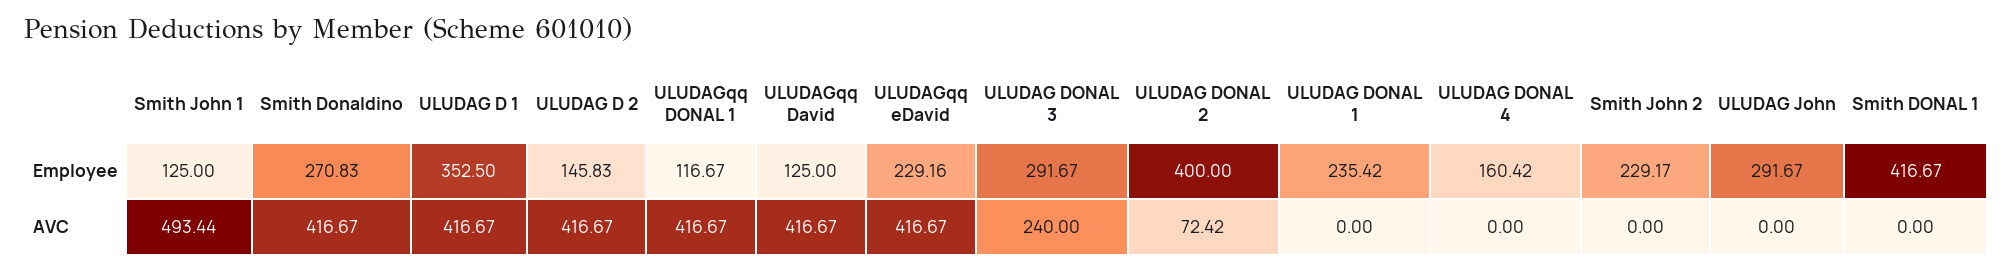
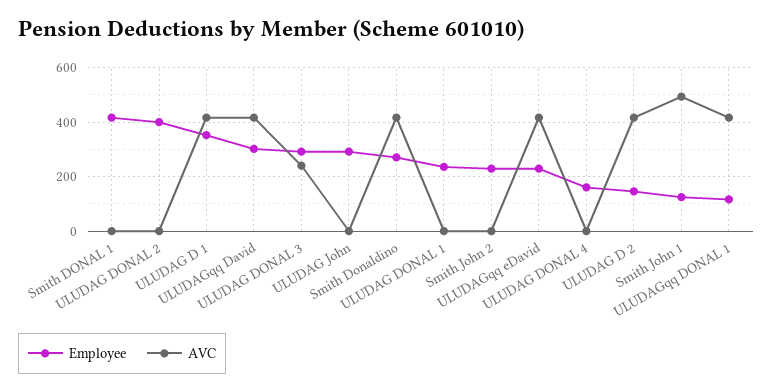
Employee, ULUDAGqq David: 125 -> 300
AVC, ULUDAG DONAL 2: 72.42 -> 0

